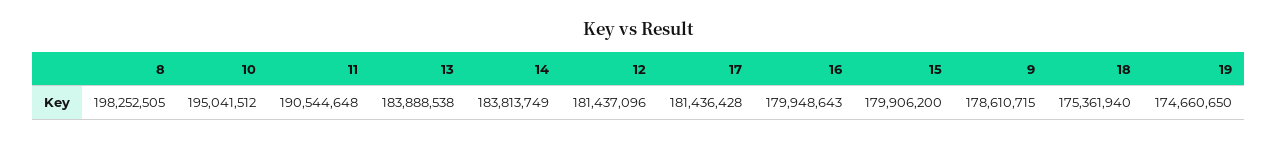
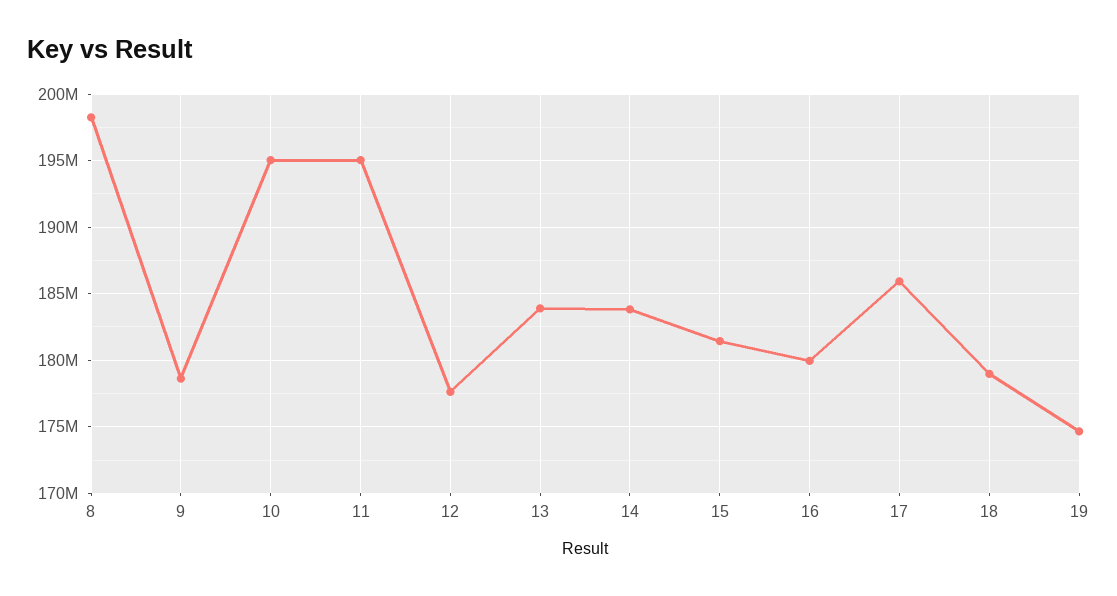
11: 190544648 -> 195000000
12: 181437096 -> 177500000
17: 181436428 -> 186000000
15: 179906200 -> 181500000
18: 175361940 -> 179000000

